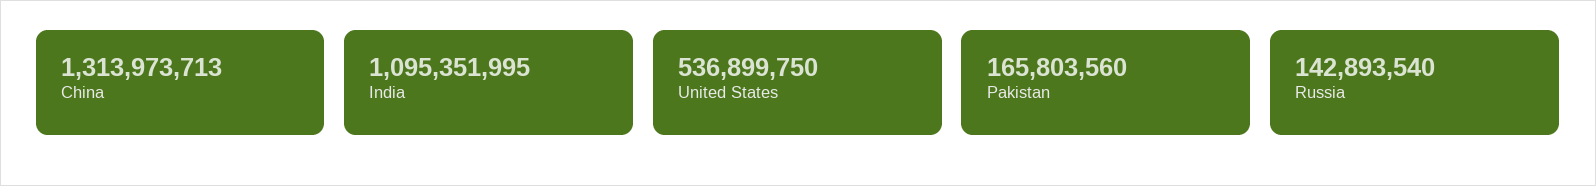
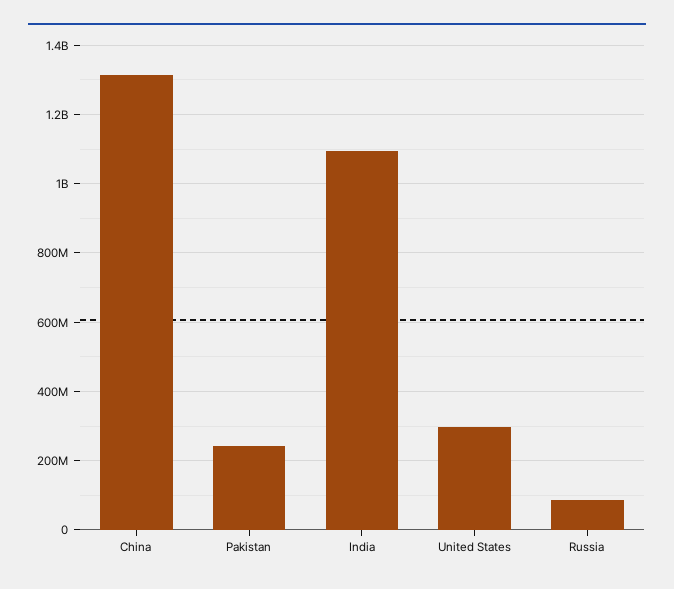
United States: 536899750 -> 300000000
Pakistan: 165803560 -> 240000000
Russia: 142893540 -> 80000000

